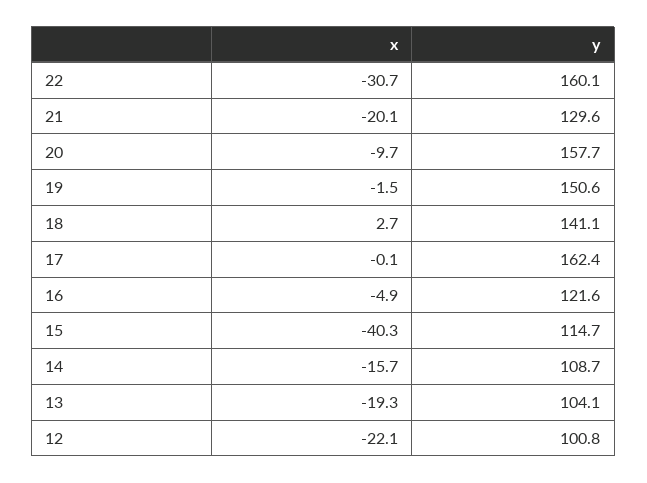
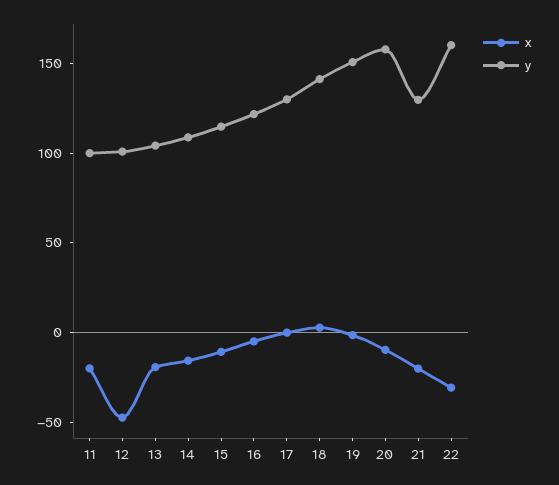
y, 17: 162.4 -> 130
x, 15: -40.3 -> -10
x, 12: -22.1 -> -50
x, 11: none -> -20
y, 11: none -> 100

